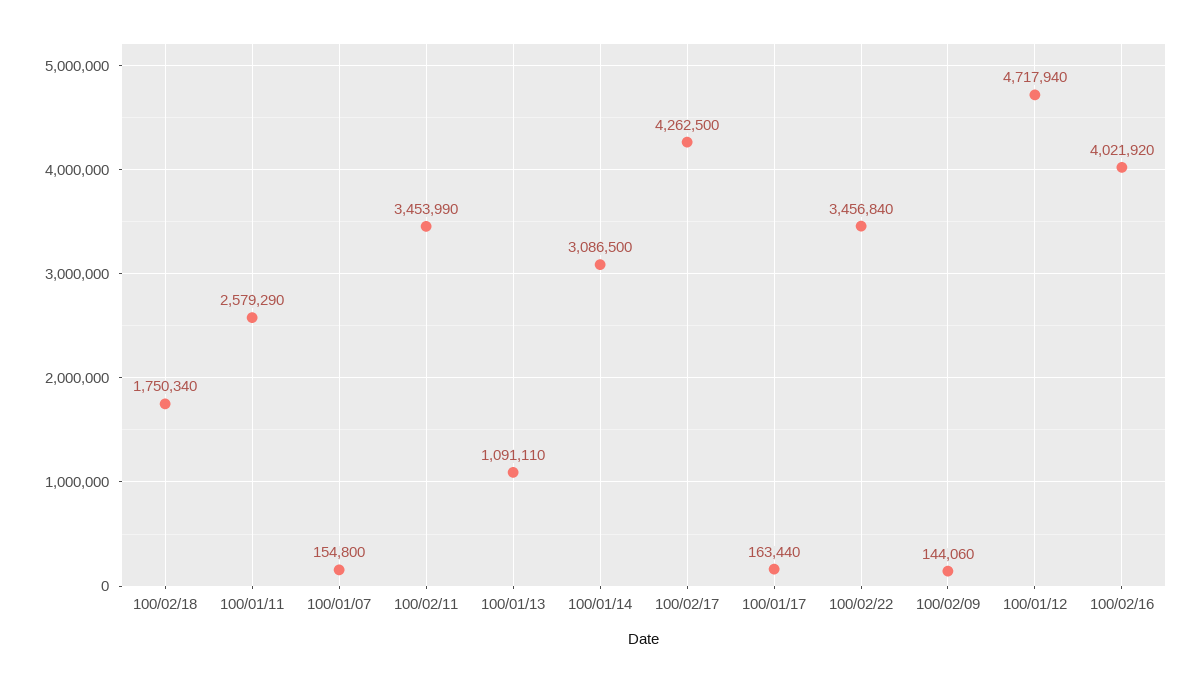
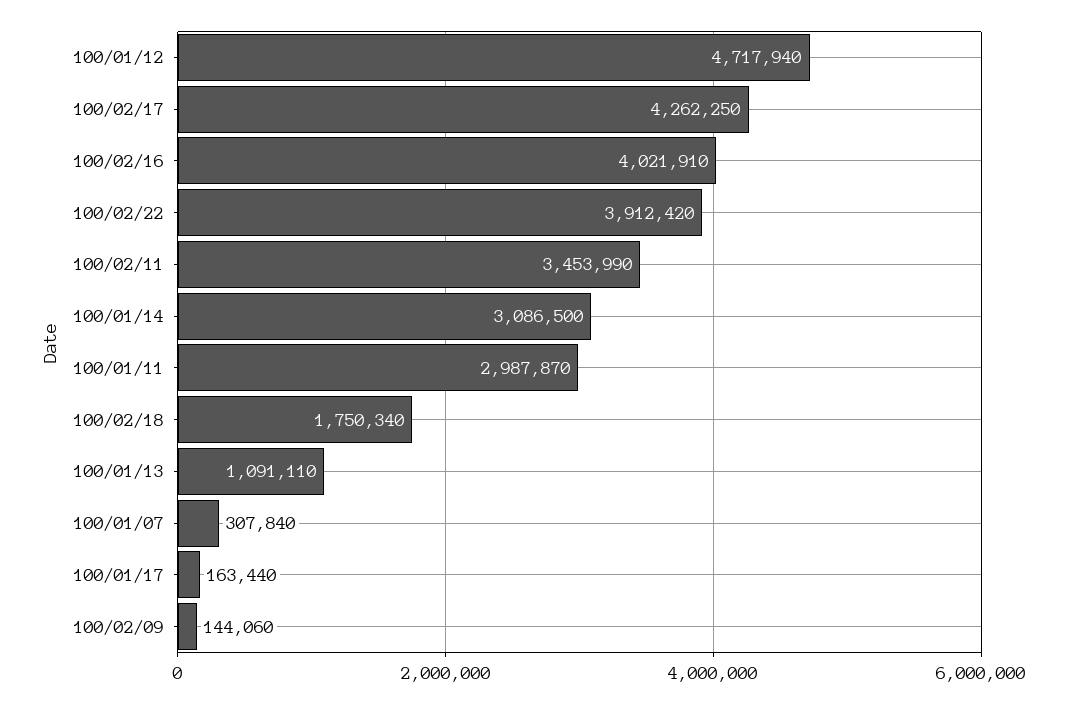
100/01/11: 2579290 -> 2987870
100/01/07: 154800 -> 307840
100/02/17: 4262500 -> 4262250
100/02/22: 3456840 -> 3912420
100/02/16: 4021920 -> 4021910

